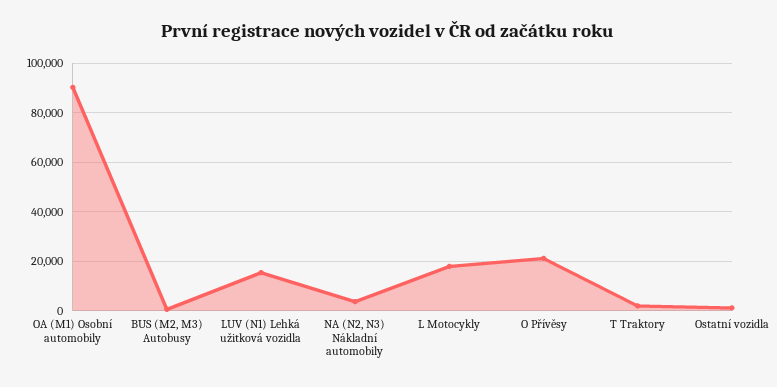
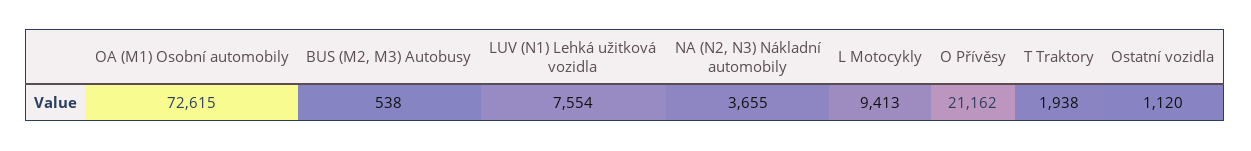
OA (M1) Osobní automobily: 90000 -> 72615
LUV (N1) Lehká užitková vozidla: 15000 -> 7554
L Motocykly: 17500 -> 9413

